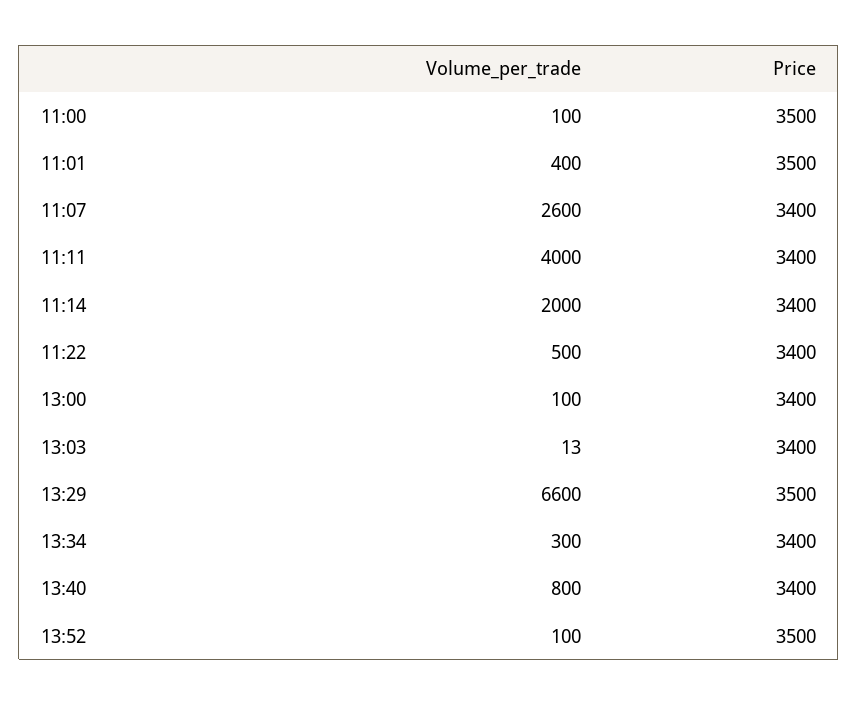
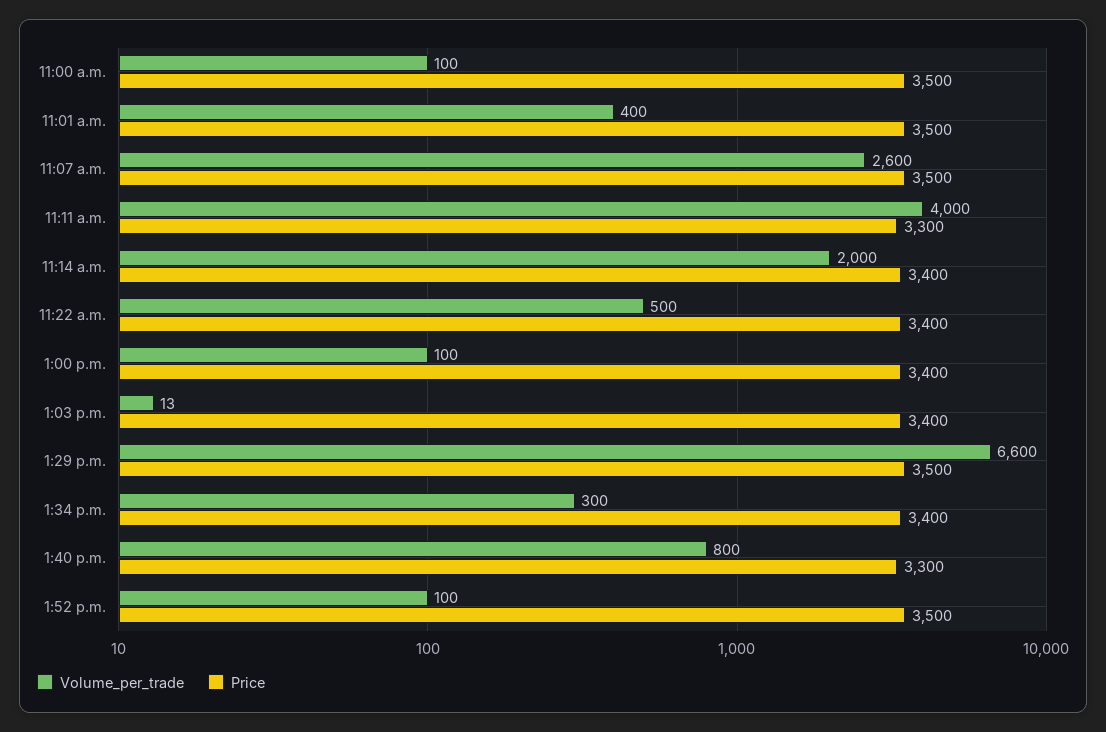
Price, 11:07: 3400 -> 3500
Price, 11:11: 3400 -> 3300
Price, 13:40: 3400 -> 3300

